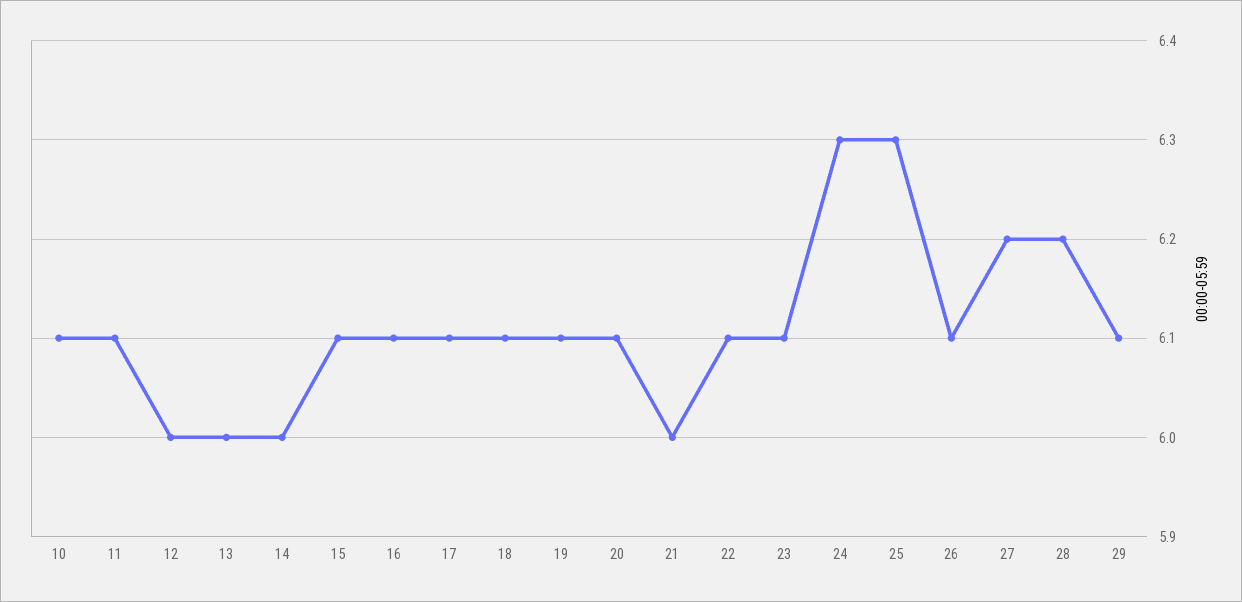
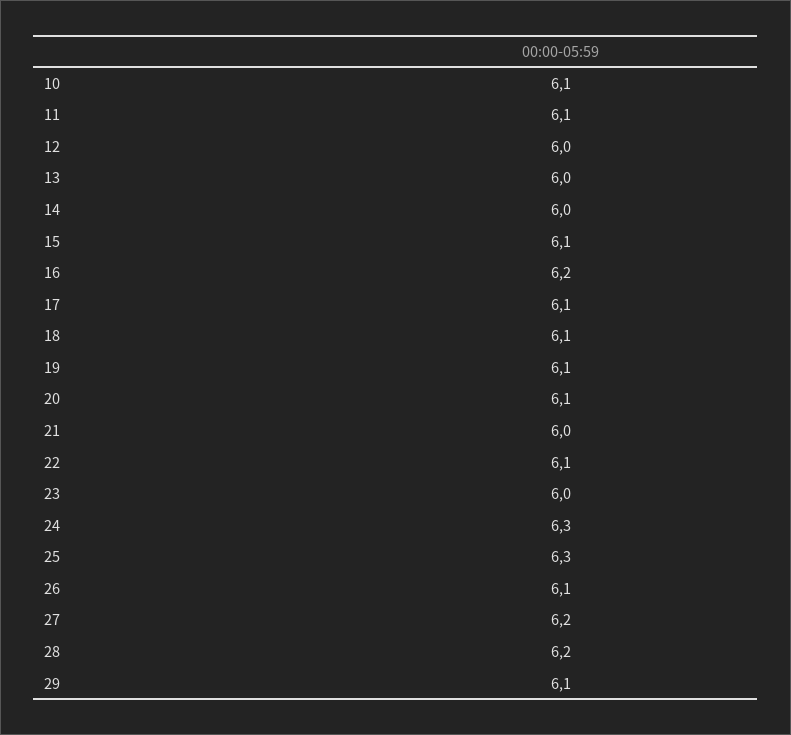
16: 6.1 -> 6.2
23: 6.1 -> 6

